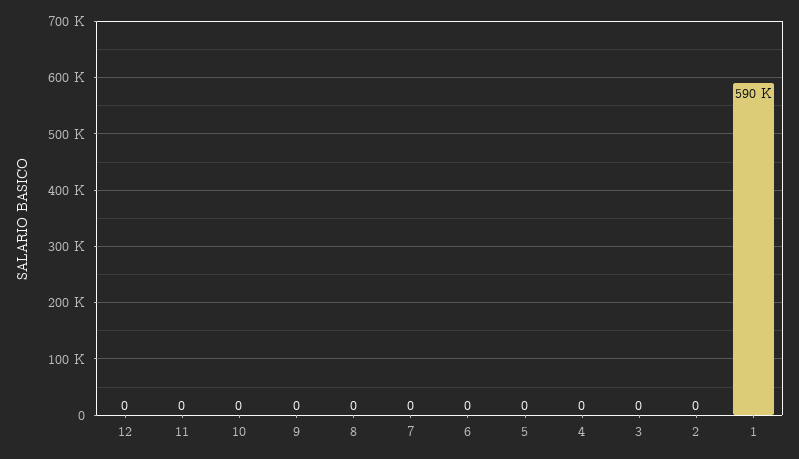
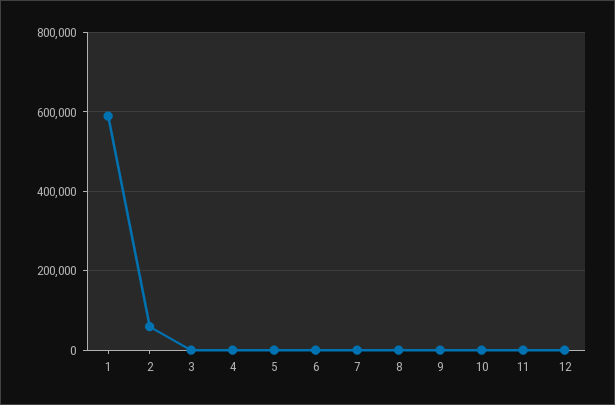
2: 0 -> 60000

